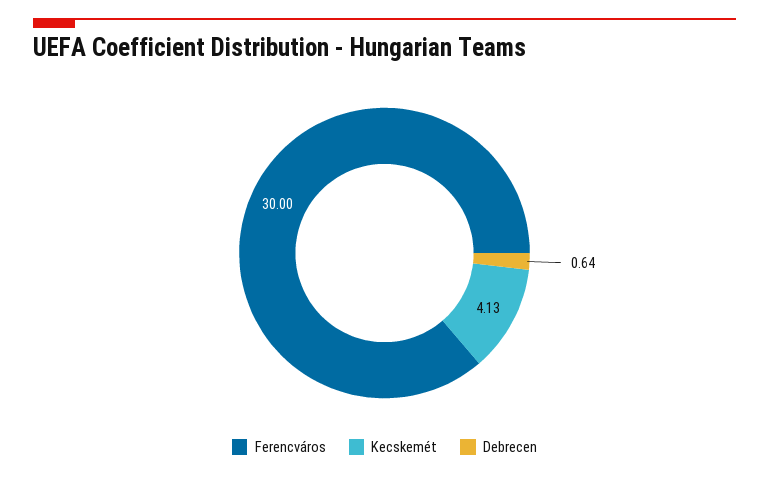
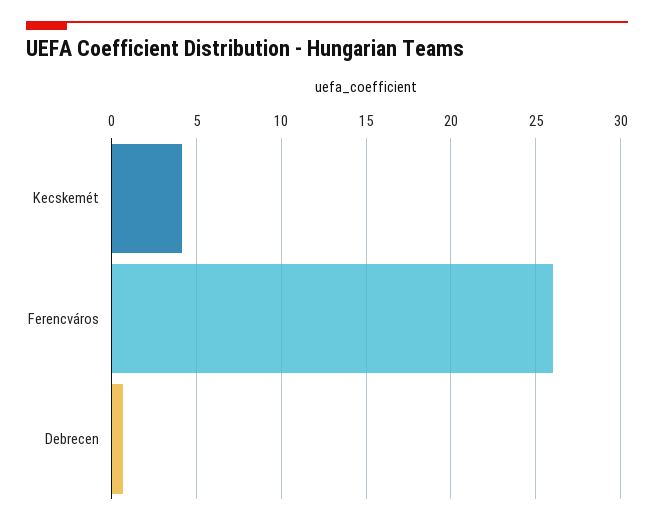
Ferencváros: 30 -> 26

